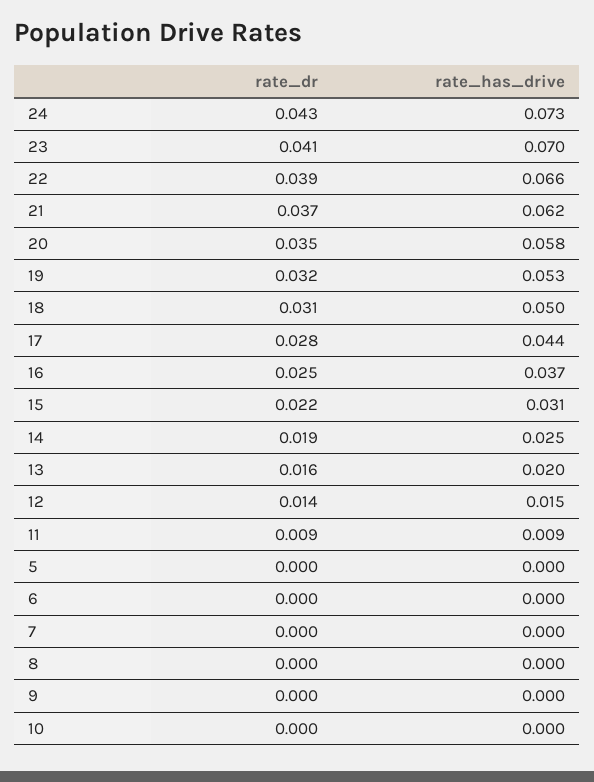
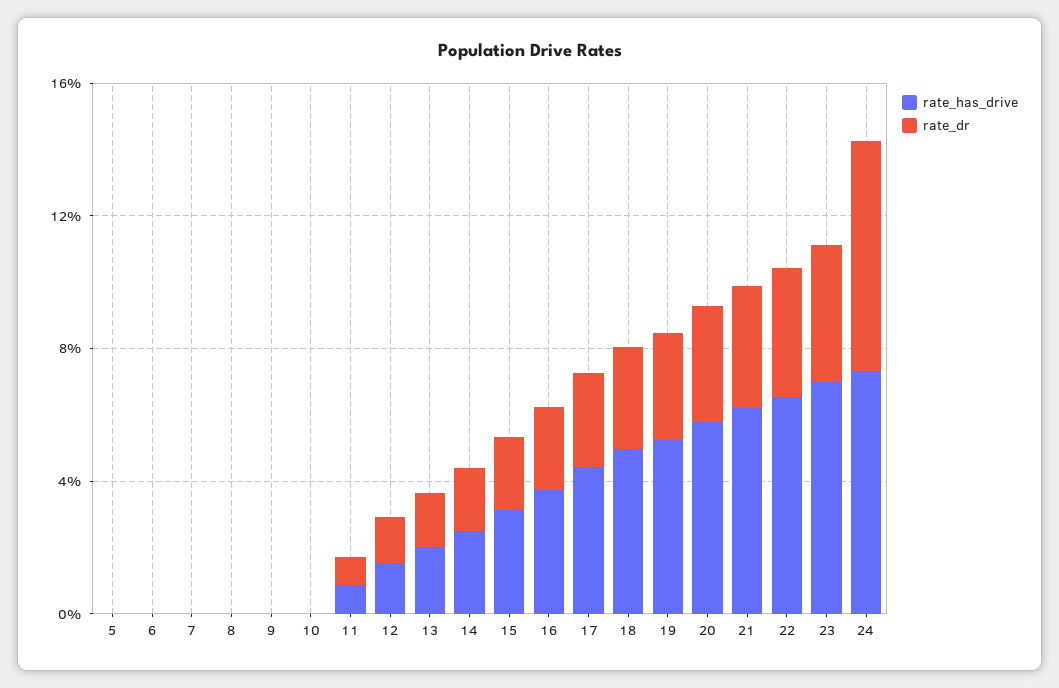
rate_dr, 24: 0.043 -> 0.07

